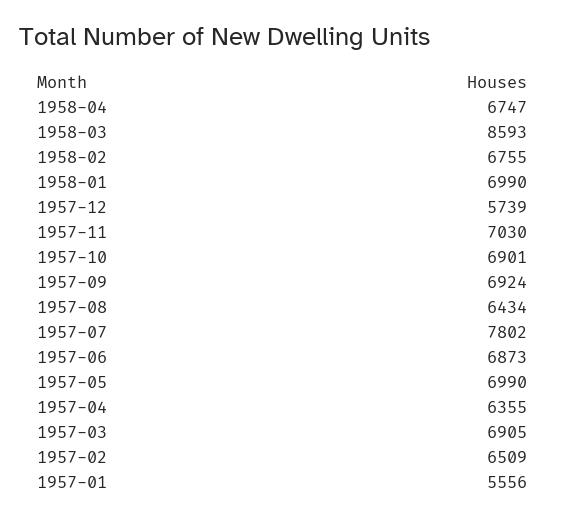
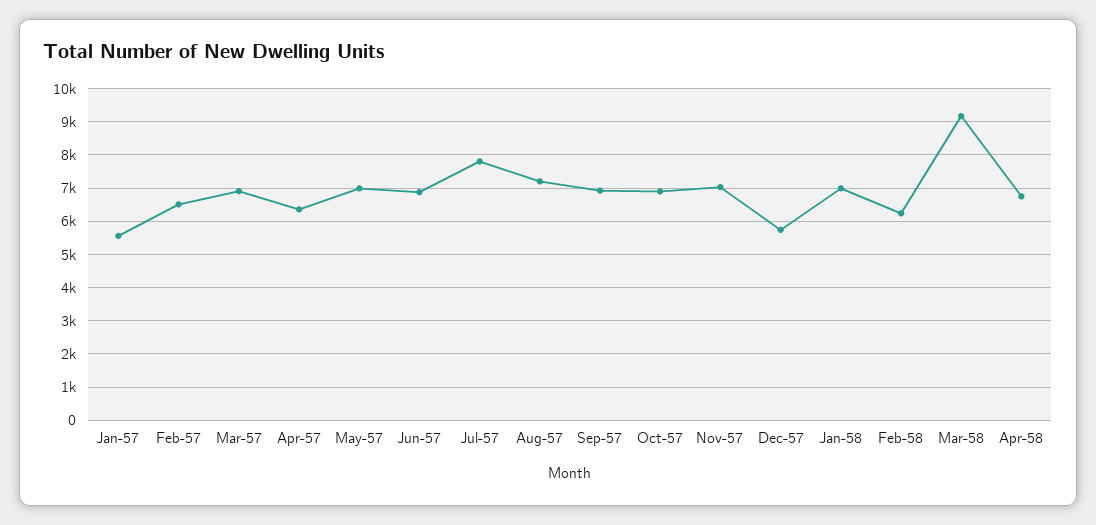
1958-03: 8593 -> 9200
1958-02: 6755 -> 6200
1957-08: 6434 -> 7200

